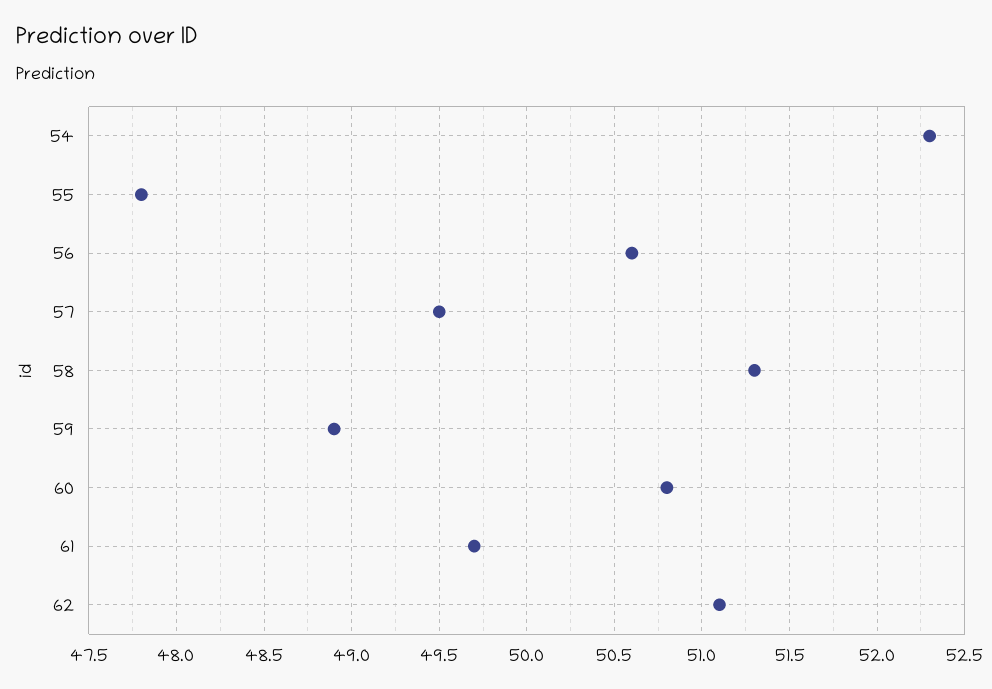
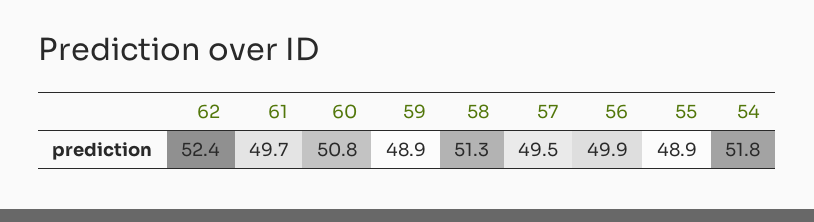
54: 52.3 -> 51.8
55: 47.8 -> 48.9
56: 50.6 -> 49.9
62: 51.1 -> 52.4

